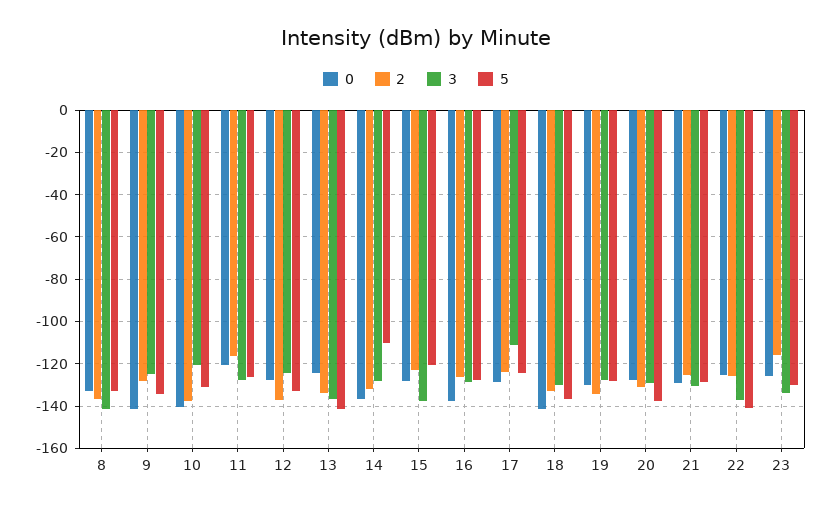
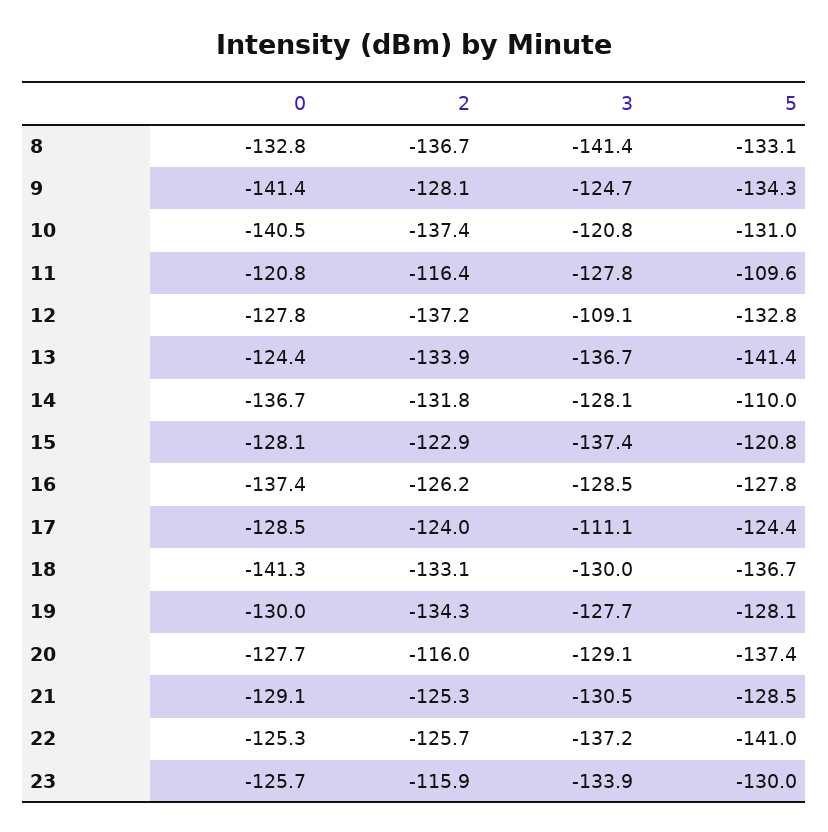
5, 11: -125 -> -109.6
3, 12: -125 -> -109.1
2, 20: -130 -> -116

